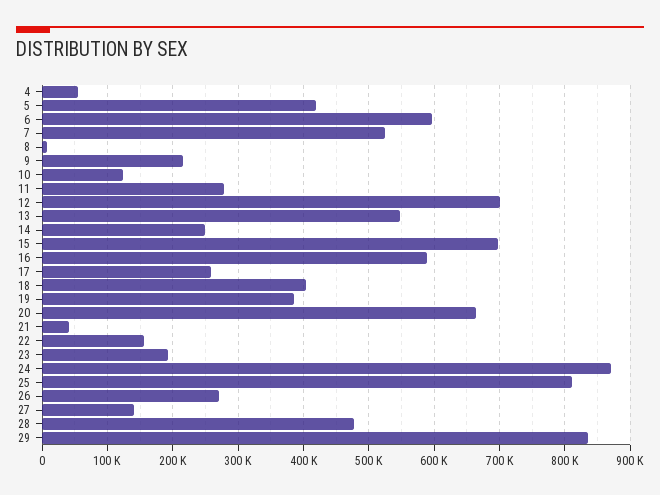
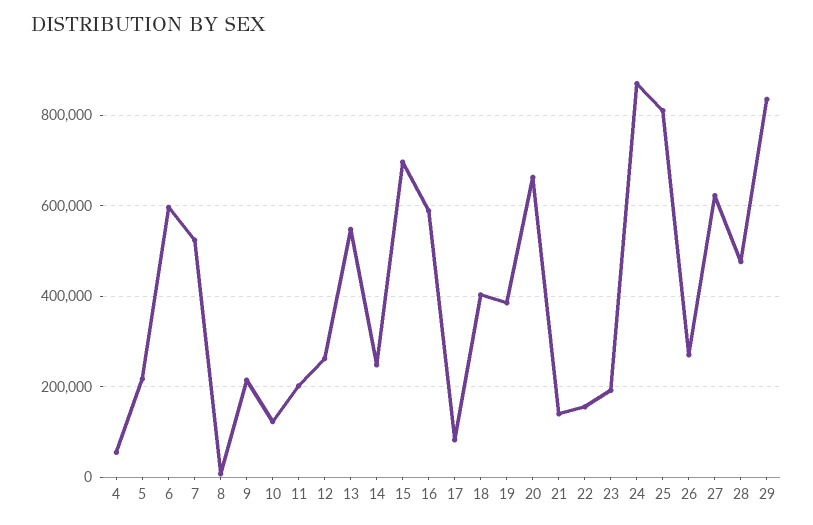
5: 420000 -> 220000
11: 280000 -> 200000
12: 700000 -> 260000
17: 260000 -> 80000
21: 40000 -> 140000
27: 140000 -> 620000

